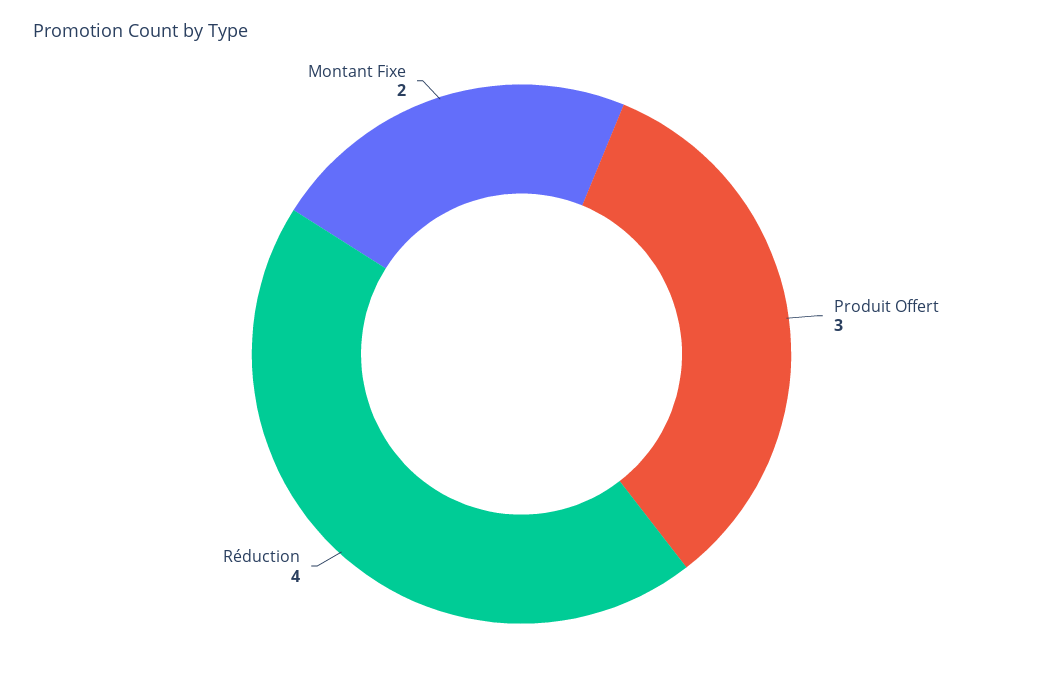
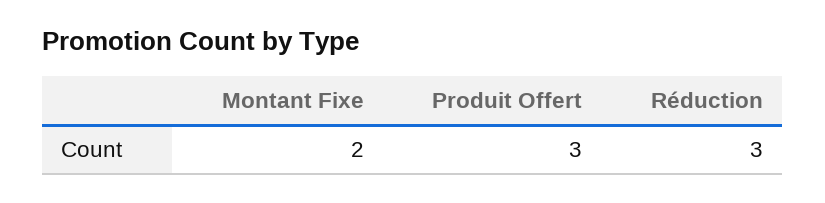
Réduction: 4 -> 3

